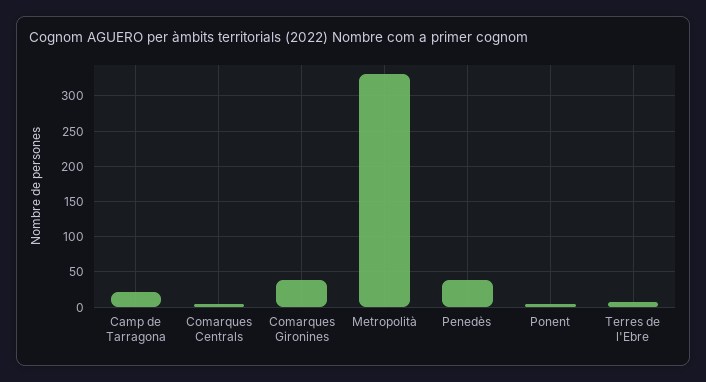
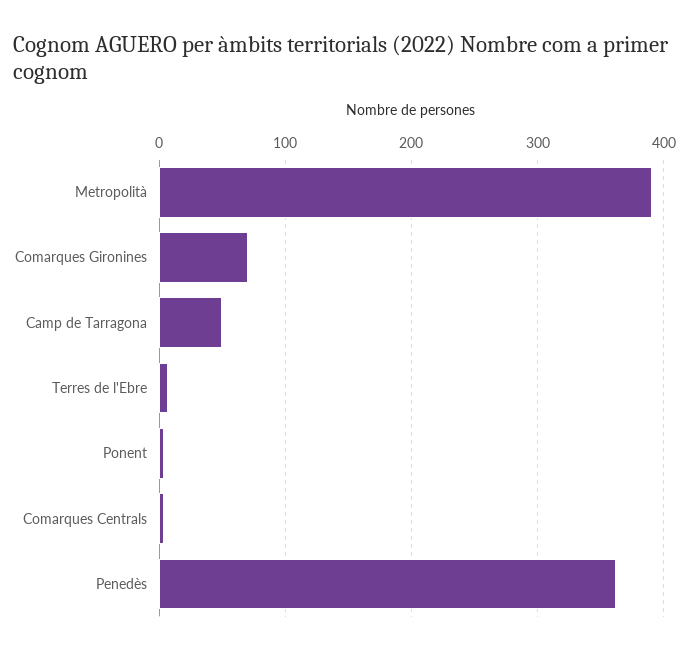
Camp de Tarragona: 20 -> 50
Comarques Gironines: 40 -> 70
Metropolità: 330 -> 390
Penedès: 40 -> 360

